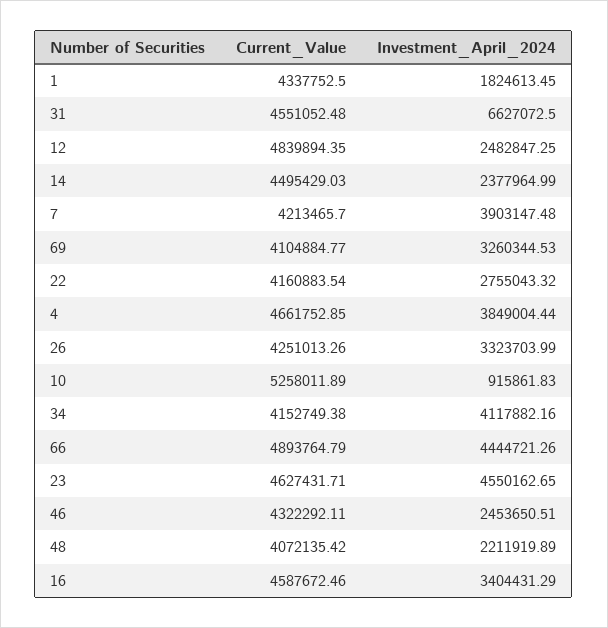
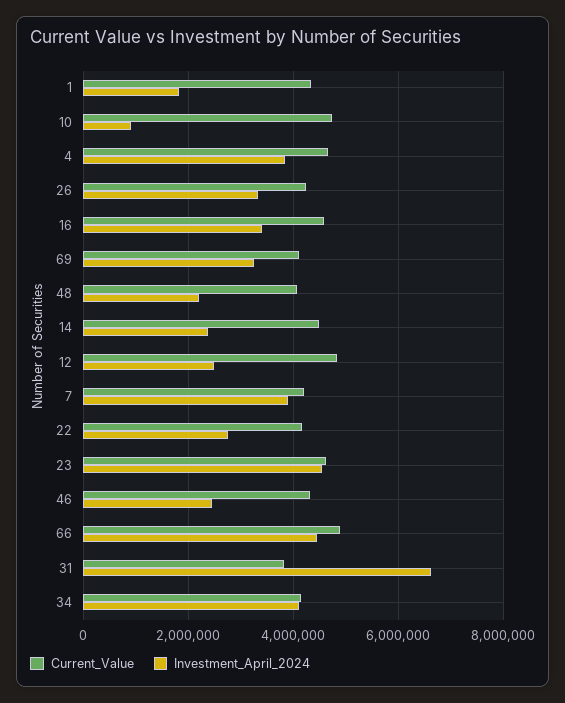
Current_Value, 31: 4551052.48 -> 3800000
Current_Value, 10: 5258011.89 -> 4800000

